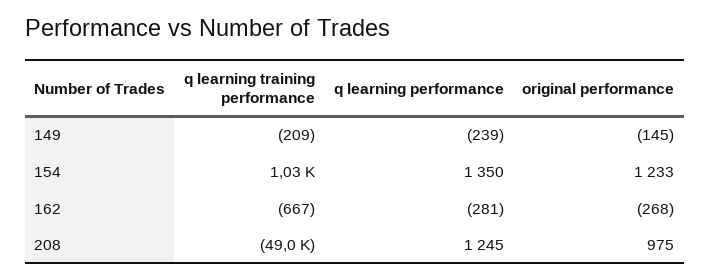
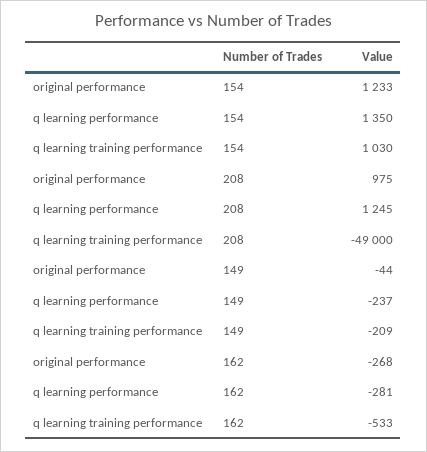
q learning performance, 149: -239 -> -237
original performance, 149: -145 -> -44
q learning training performance, 162: -667 -> -533

